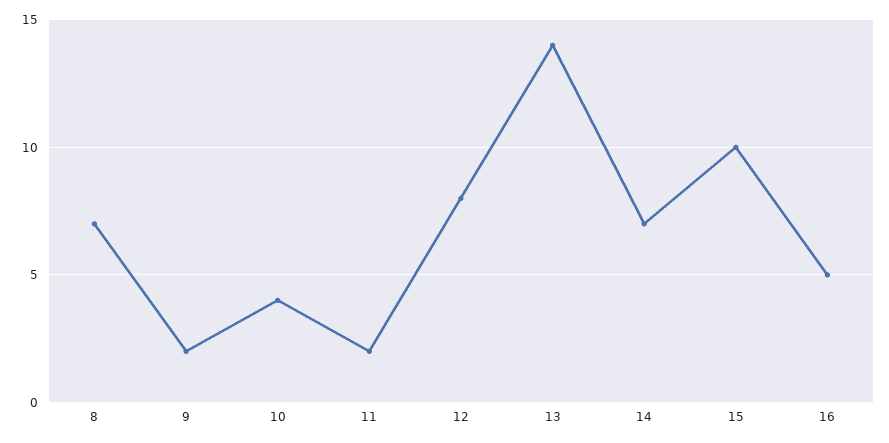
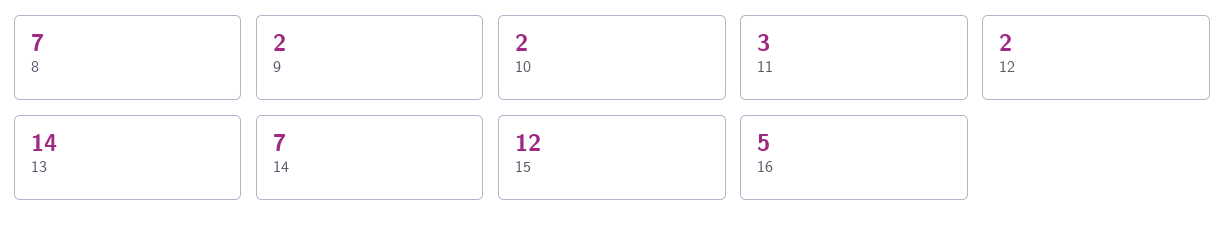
10: 4 -> 2
11: 2 -> 3
12: 8 -> 2
15: 10 -> 12

